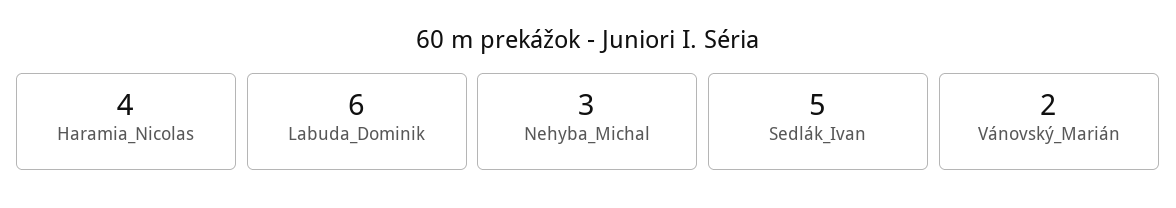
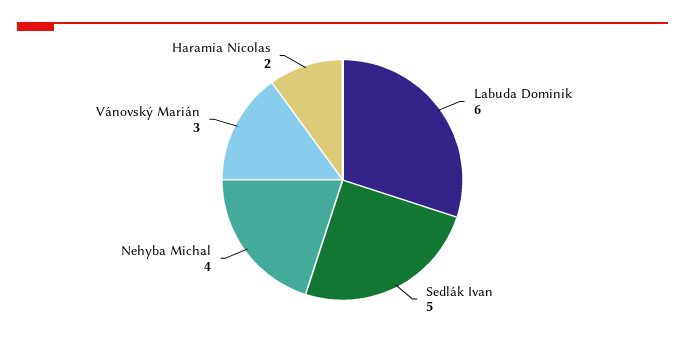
Haramia_Nicolas: 4 -> 2
Nehyba_Michal: 3 -> 4
Vánovský_Marián: 2 -> 3

